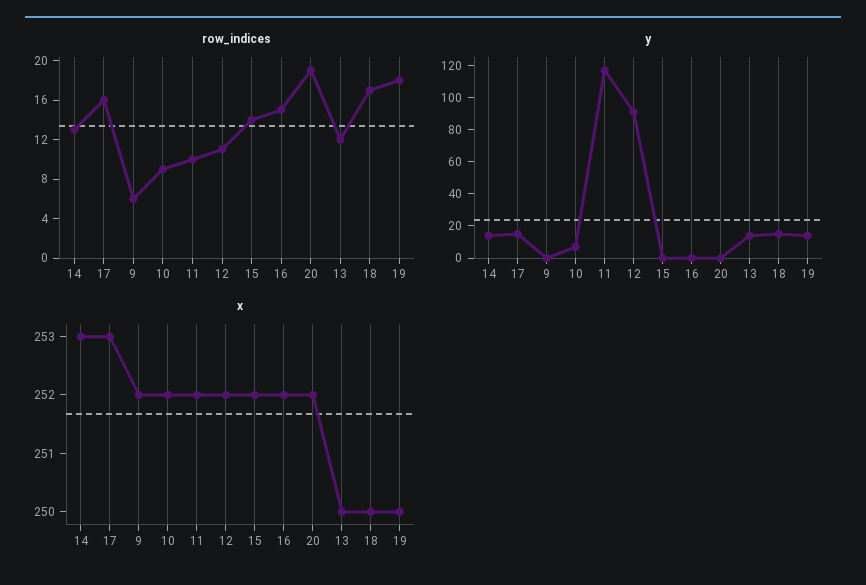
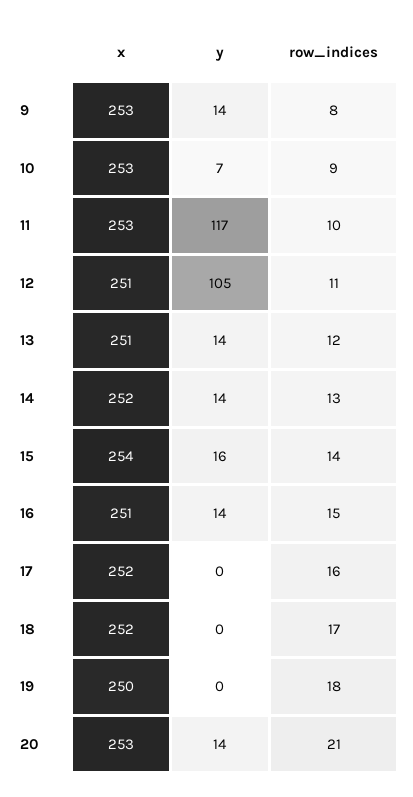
row_indices, 9: 6 -> 8
row_indices, 20: 19 -> 21
y, 17: 15 -> 0
y, 9: 0 -> 14
y, 12: 90 -> 105
y, 15: 0 -> 16
y, 16: 0 -> 14
y, 20: 0 -> 14
y, 18: 15 -> 0
y, 19: 15 -> 0
x, 14: 253 -> 252
x, 17: 253 -> 252
x, 9: 252 -> 253
x, 10: 252 -> 253
x, 11: 252 -> 253
x, 12: 252 -> 251
x, 15: 252 -> 254
x, 16: 252 -> 251
x, 20: 252 -> 253
x, 13: 250 -> 251
x, 18: 250 -> 252

